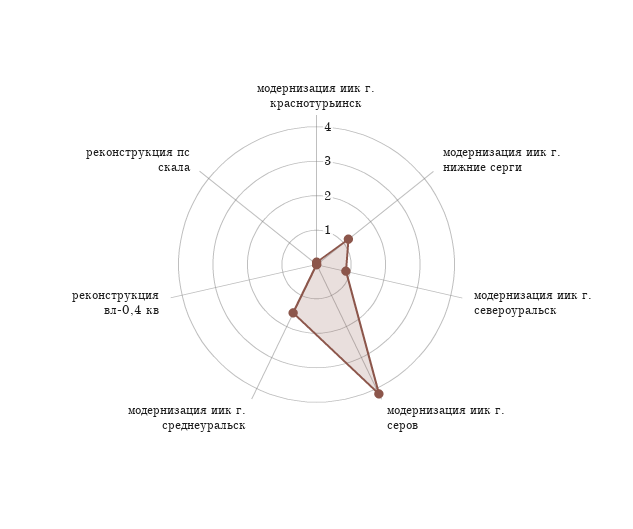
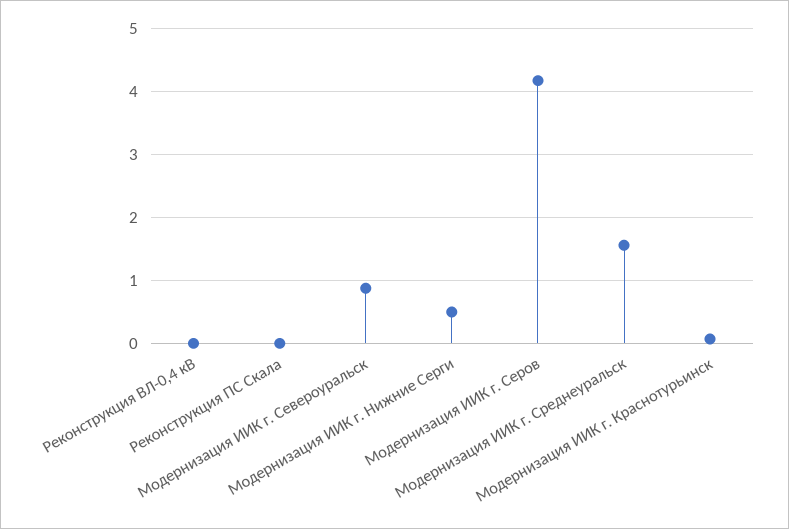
модернизация иик г. нижние серги: 1.25 -> 0.5

